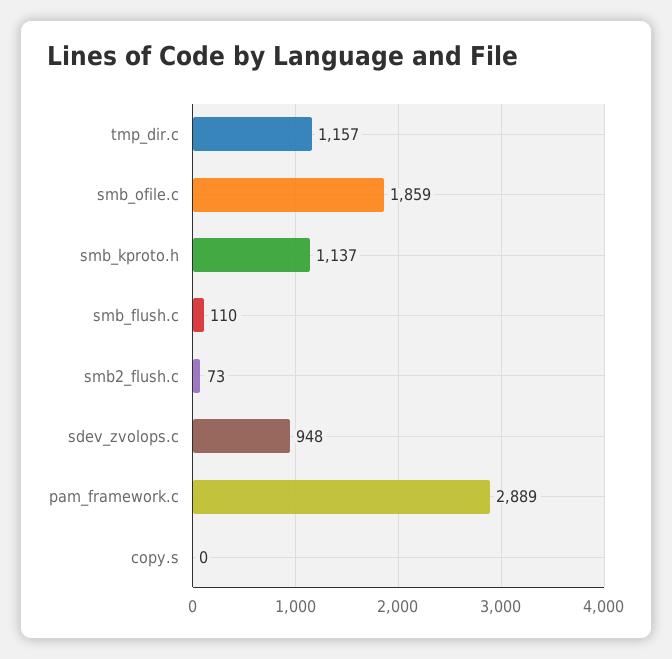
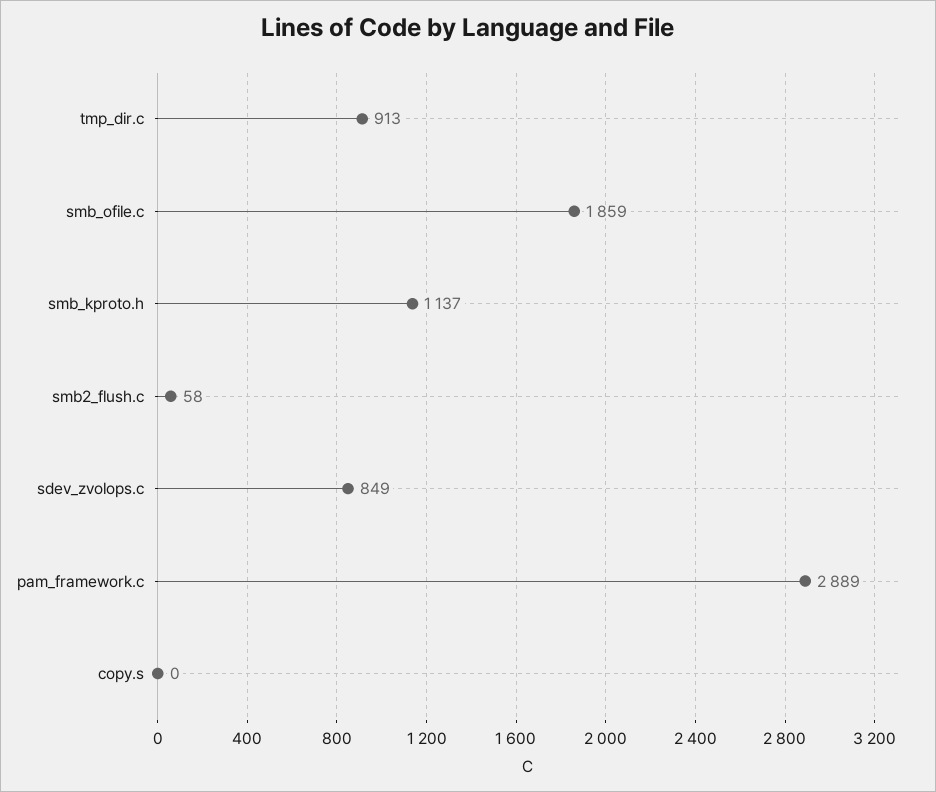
tmp_dir.c: 1157 -> 913
smb_flush.c: 110 -> none
smb2_flush.c: 73 -> 58
sdev_zvolops.c: 948 -> 849

